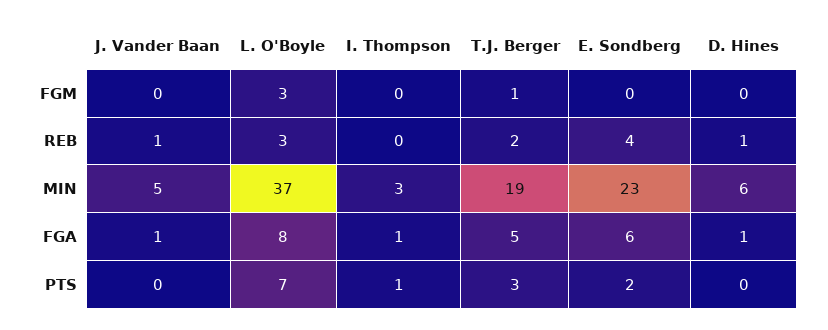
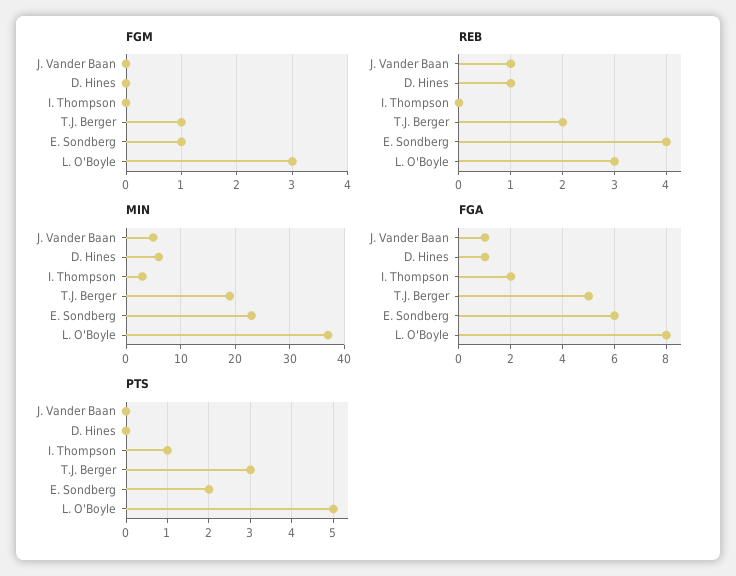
FGM, E. Sondberg: 0 -> 1
FGA, I. Thompson: 1 -> 2
PTS, L. O'Boyle: 7 -> 5

